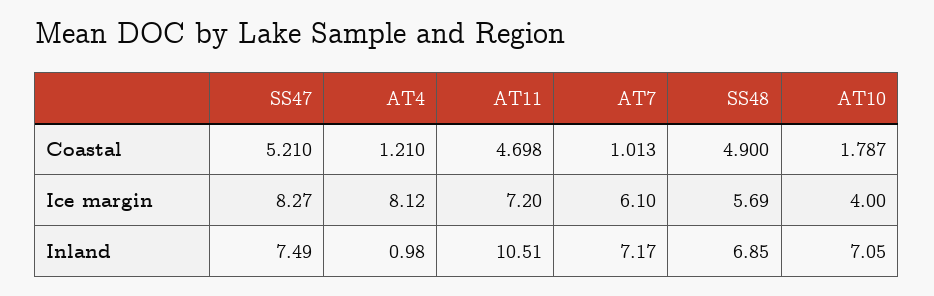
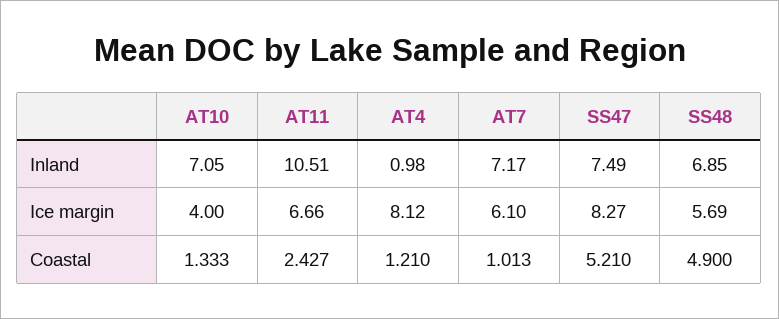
AT11, Coastal: 4.698 -> 2.427
AT10, Coastal: 1.787 -> 1.333
AT11, Ice margin: 7.2 -> 6.66

